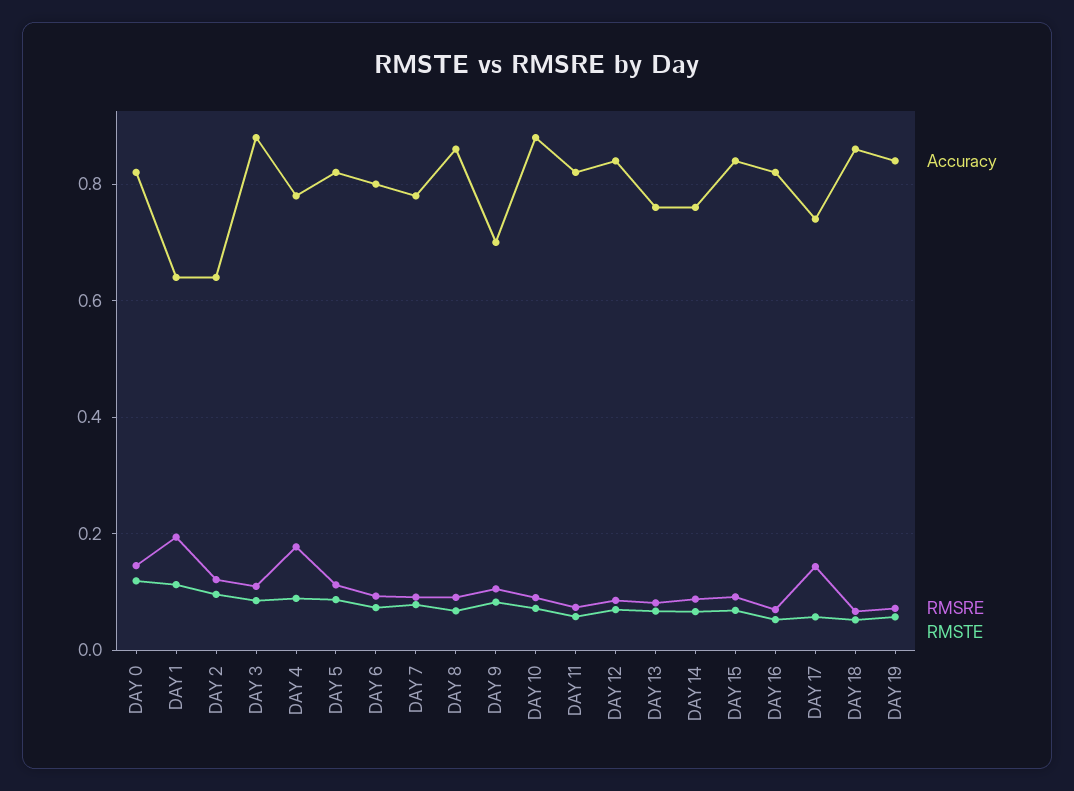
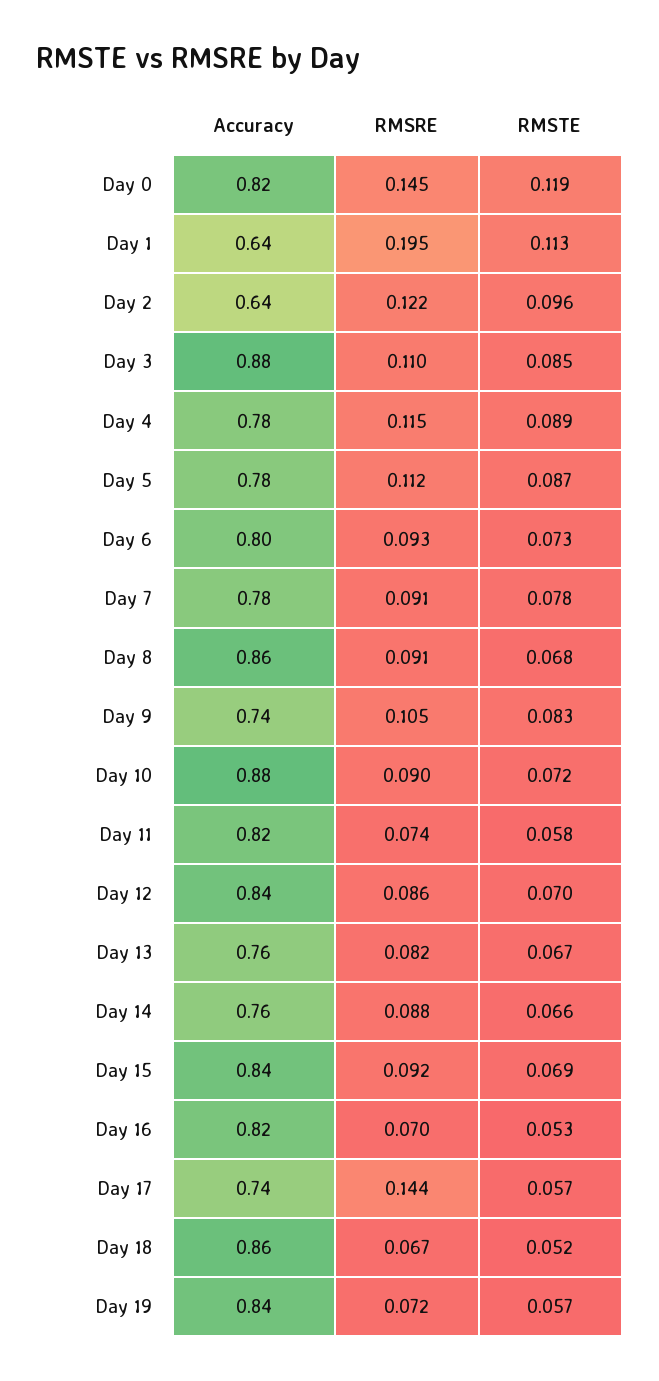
RMSRE, DAY 4: 0.18 -> 0.115
Accuracy, DAY 5: 0.82 -> 0.78
Accuracy, DAY 9: 0.7 -> 0.74

